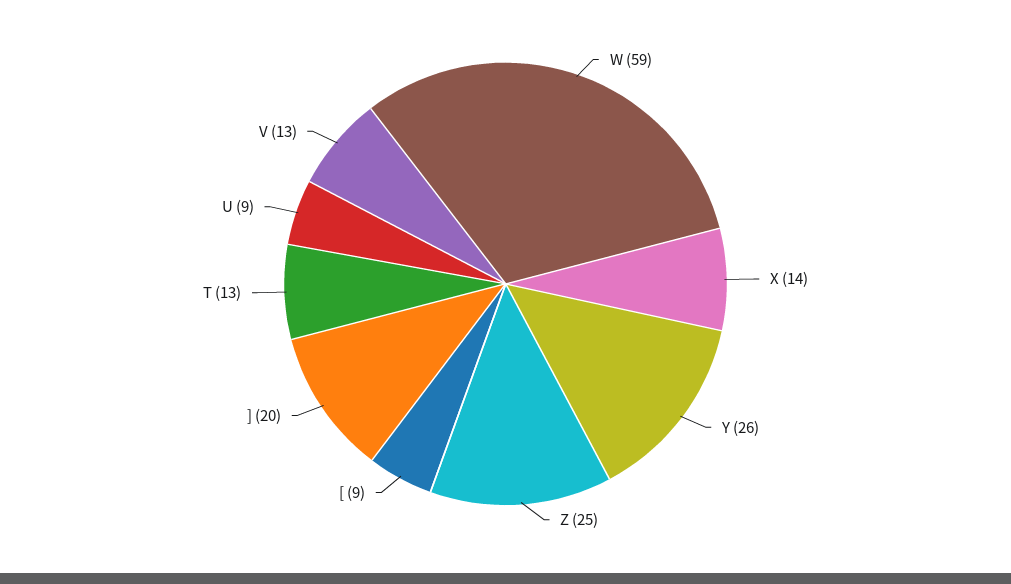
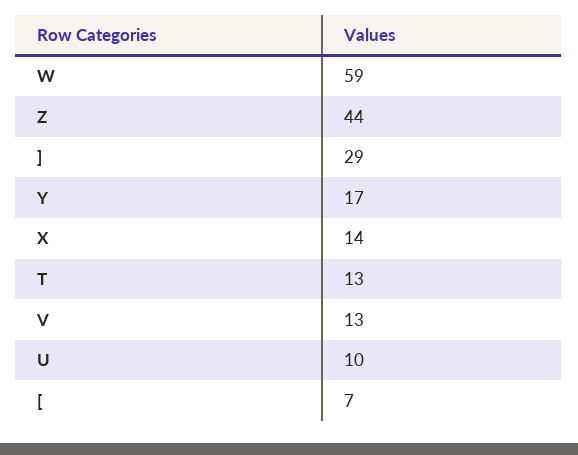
Y: 26 -> 17
Z: 25 -> 44
[: 9 -> 7
]: 20 -> 29
U: 9 -> 10

